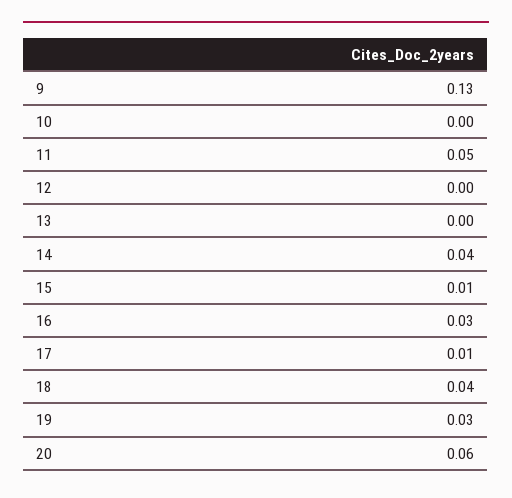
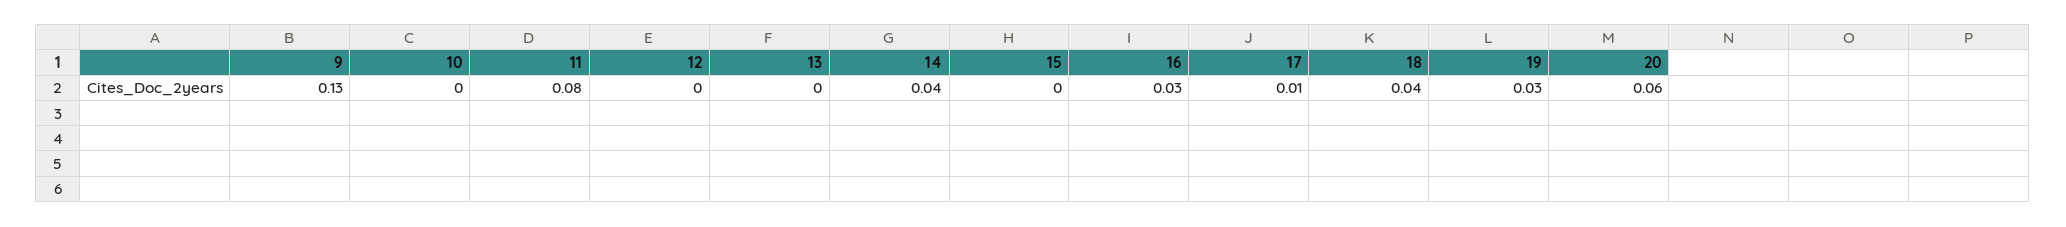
11: 0.05 -> 0.08
15: 0.01 -> 0

